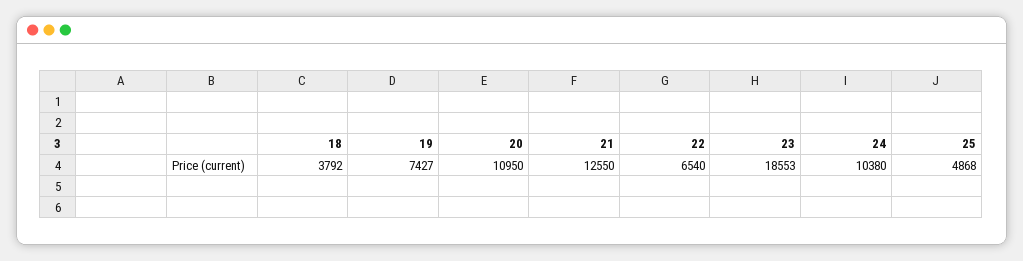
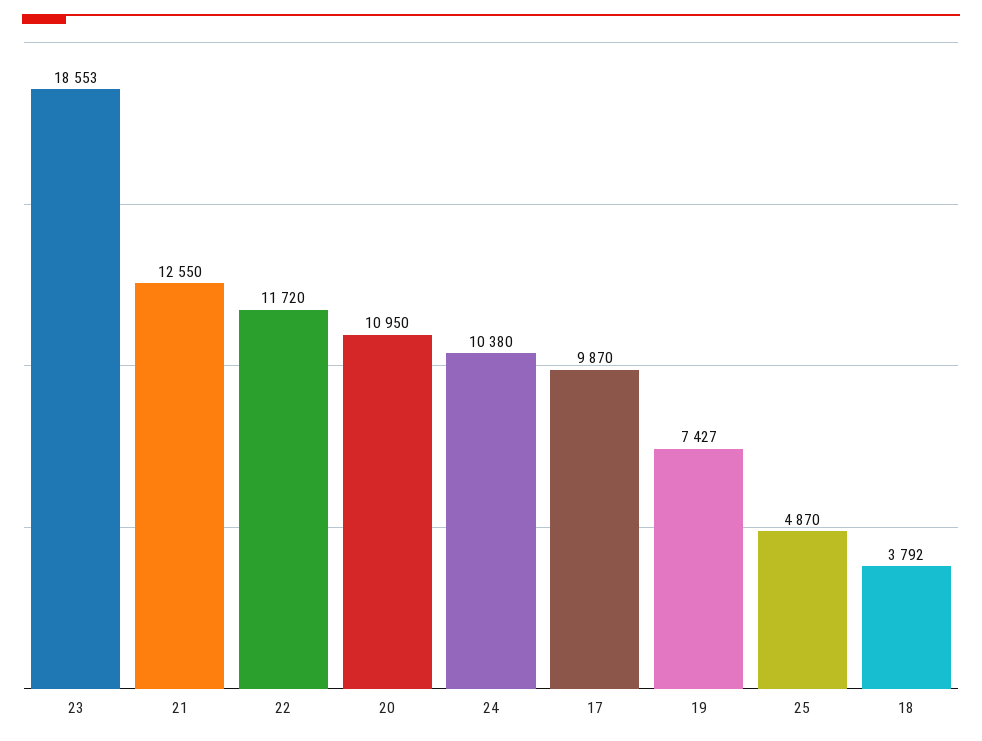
22: 6540 -> 11720
25: 4868 -> 4870
17: none -> 9870

